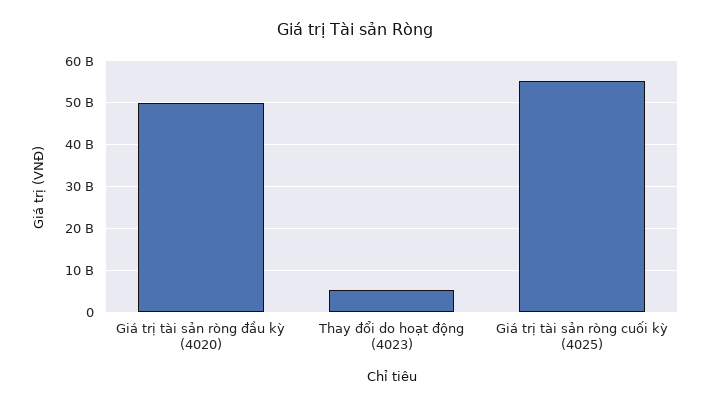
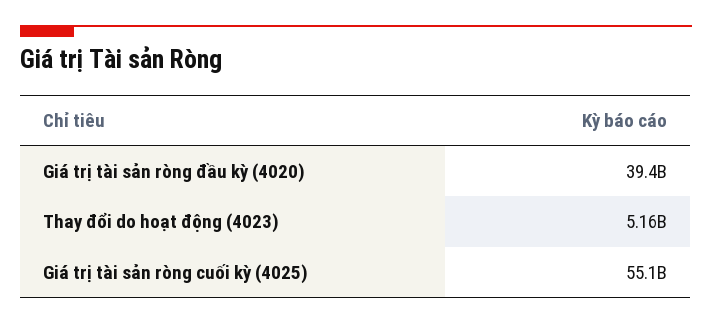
Giá trị tài sản ròng đầu kỳ (4020): 50000000000 -> 39400000000

